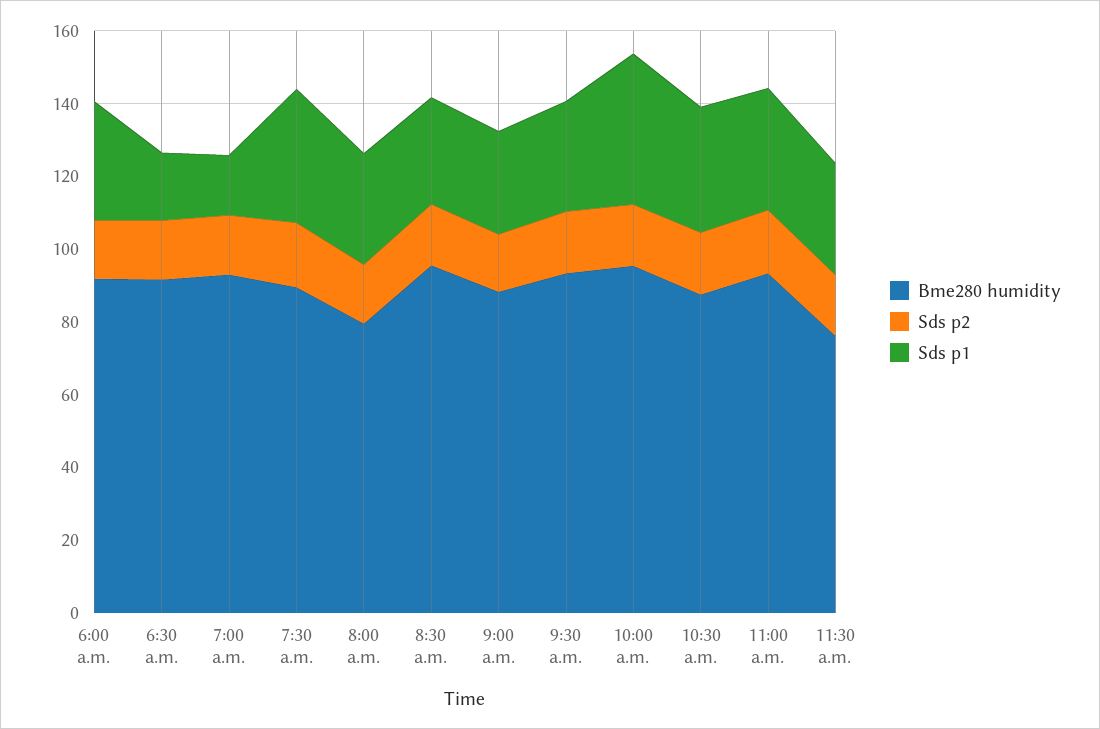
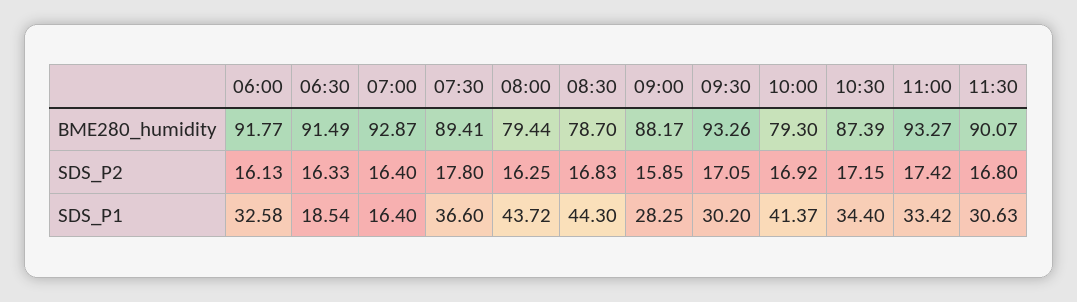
Sds p1, 8:00 a.m.: 30 -> 43.72
Bme280 humidity, 8:30 a.m.: 95 -> 78.7
Sds p1, 8:30 a.m.: 30 -> 44.3
Bme280 humidity, 10:00 a.m.: 95 -> 79.3
Bme280 humidity, 11:30 a.m.: 75 -> 90.07

